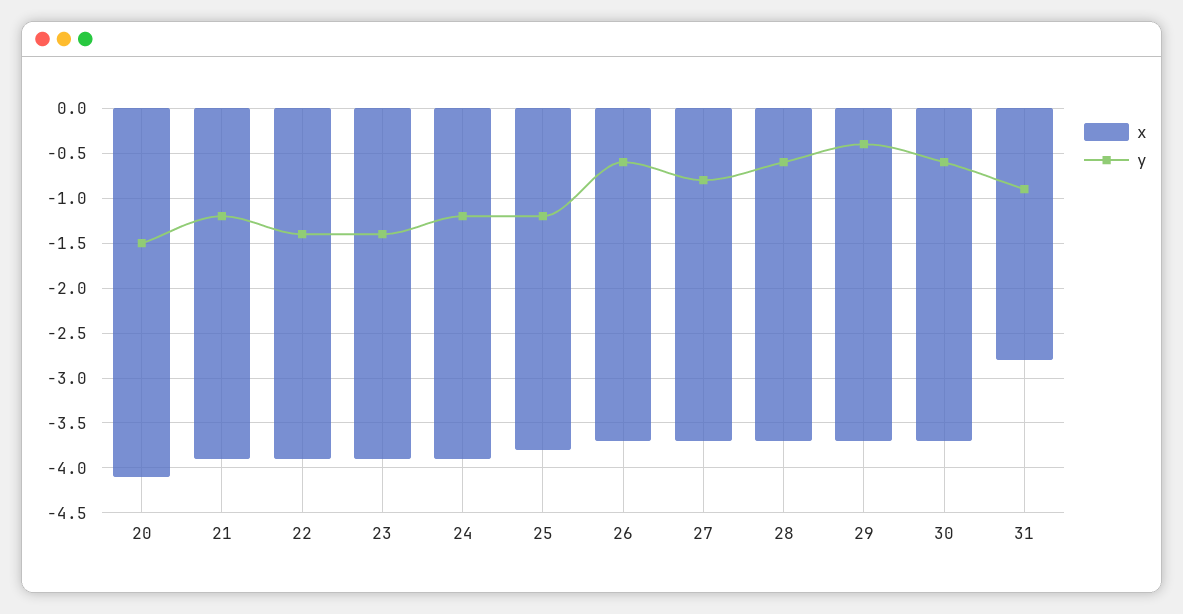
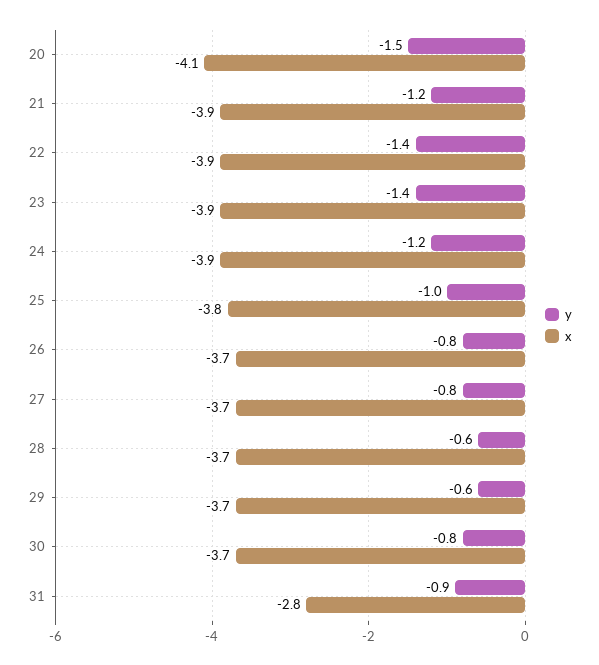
y, 25: -1.2 -> -1
y, 26: -0.6 -> -0.8
y, 29: -0.4 -> -0.6
y, 30: -0.6 -> -0.8

